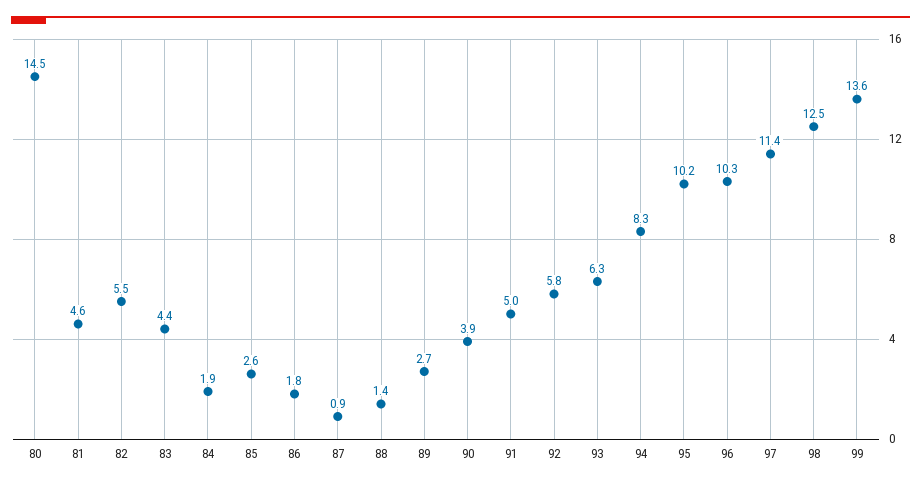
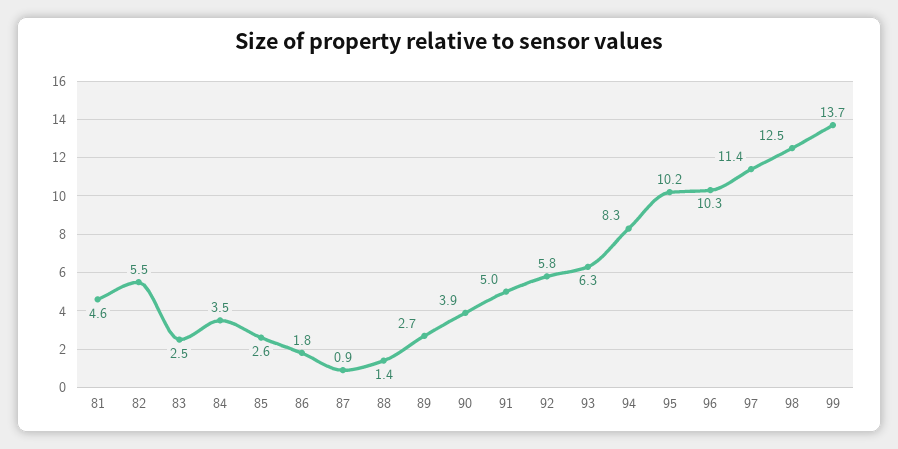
80: 14.5 -> none
83: 4.4 -> 2.5
84: 1.9 -> 3.5
99: 13.6 -> 13.7

